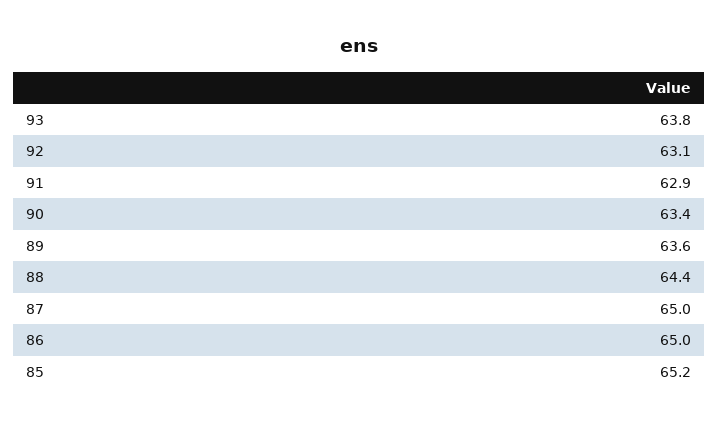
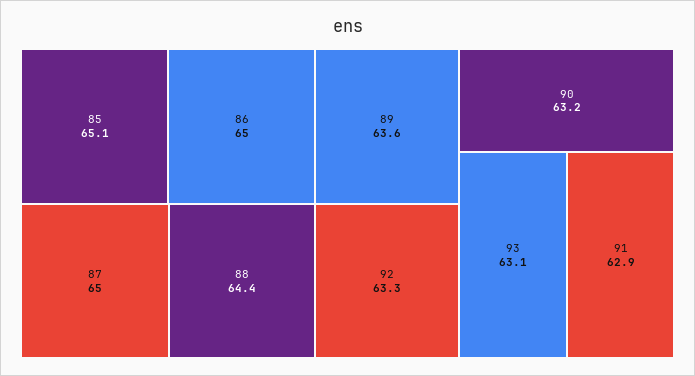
93: 63.8 -> 63.1
92: 63.1 -> 63.3
90: 63.4 -> 63.2
85: 65.2 -> 65.1

